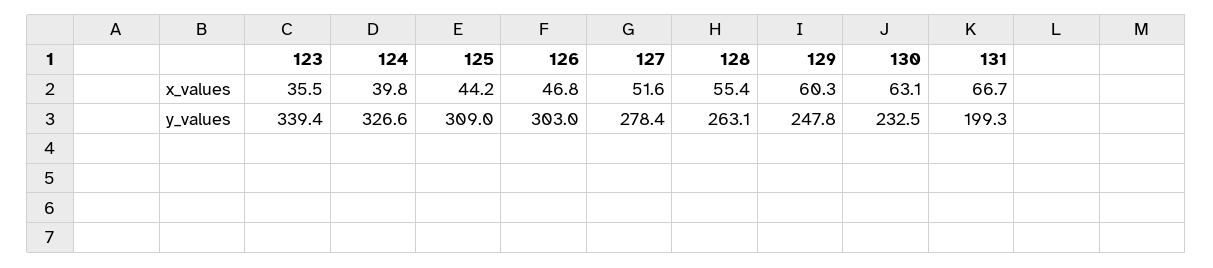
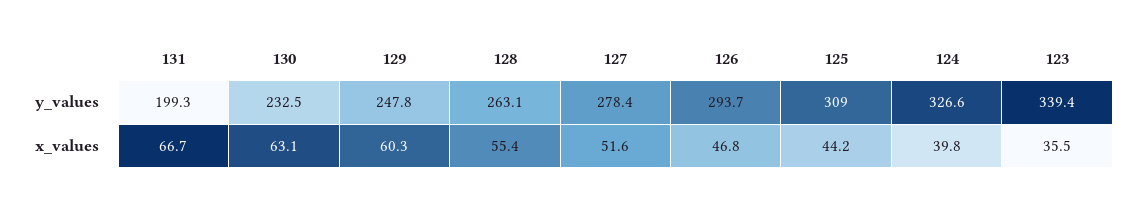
126, y_values: 303 -> 293.7

